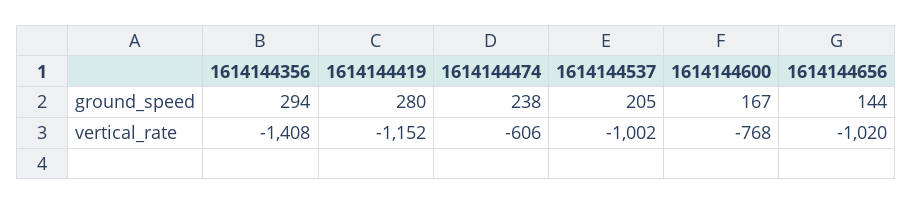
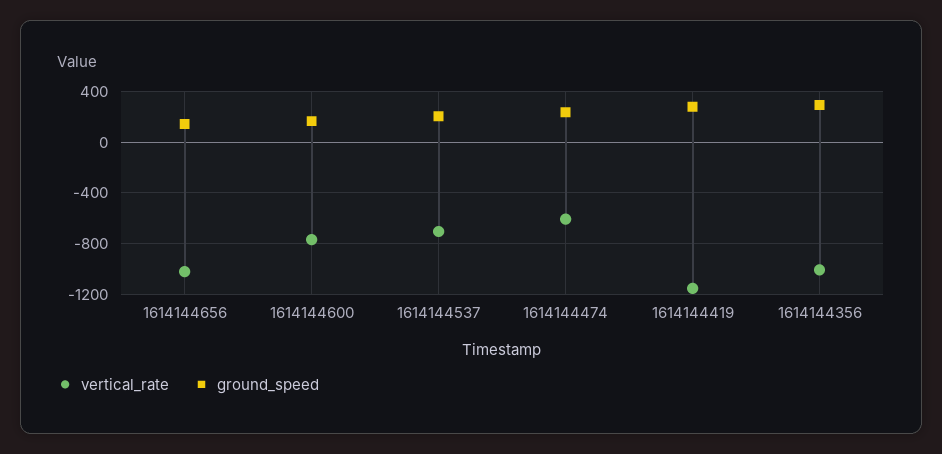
vertical_rate, 1614144356: -1408 -> -1000
vertical_rate, 1614144537: -1002 -> -700

